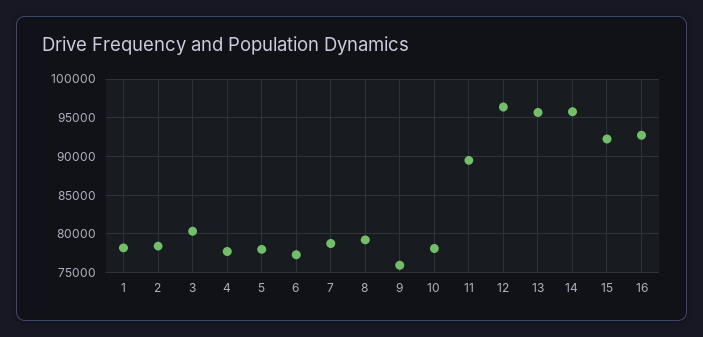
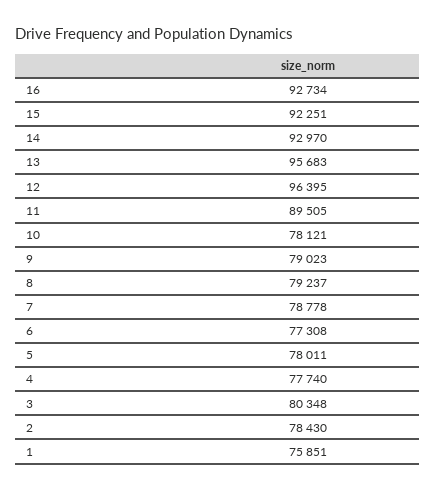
1: 78000 -> 75851
9: 76000 -> 79023
14: 96000 -> 92970

